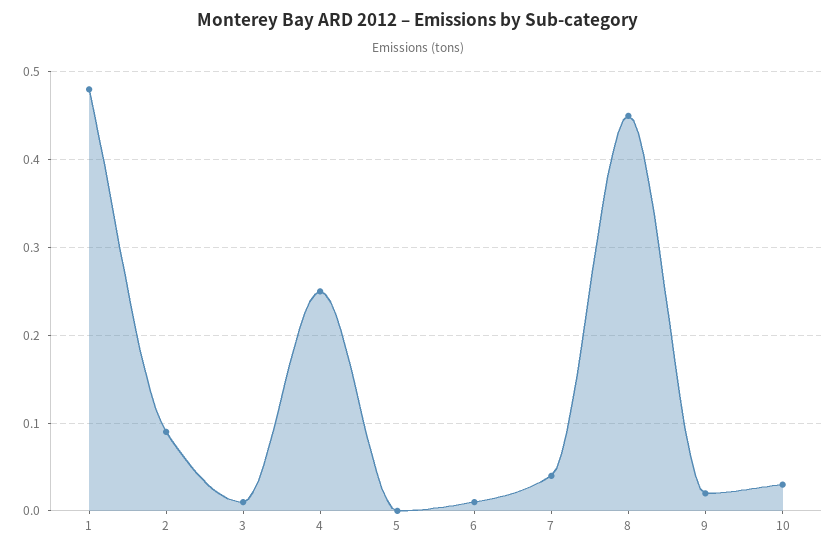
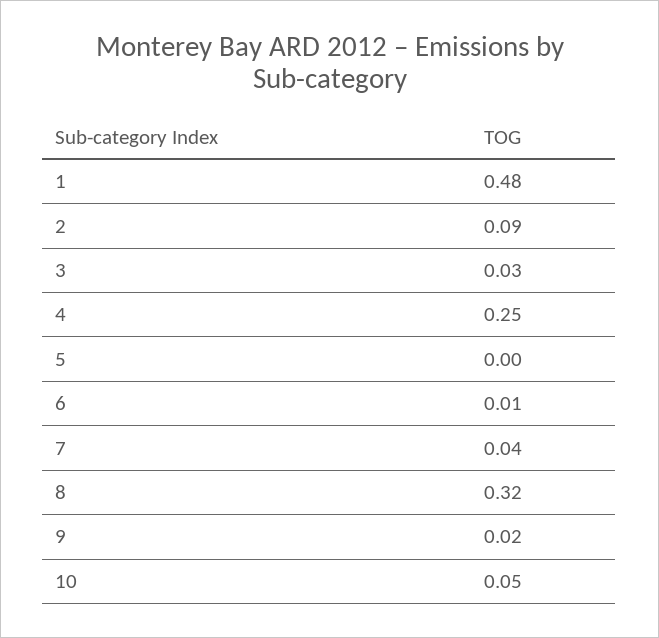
3: 0.01 -> 0.03
8: 0.45 -> 0.32
10: 0.03 -> 0.05

